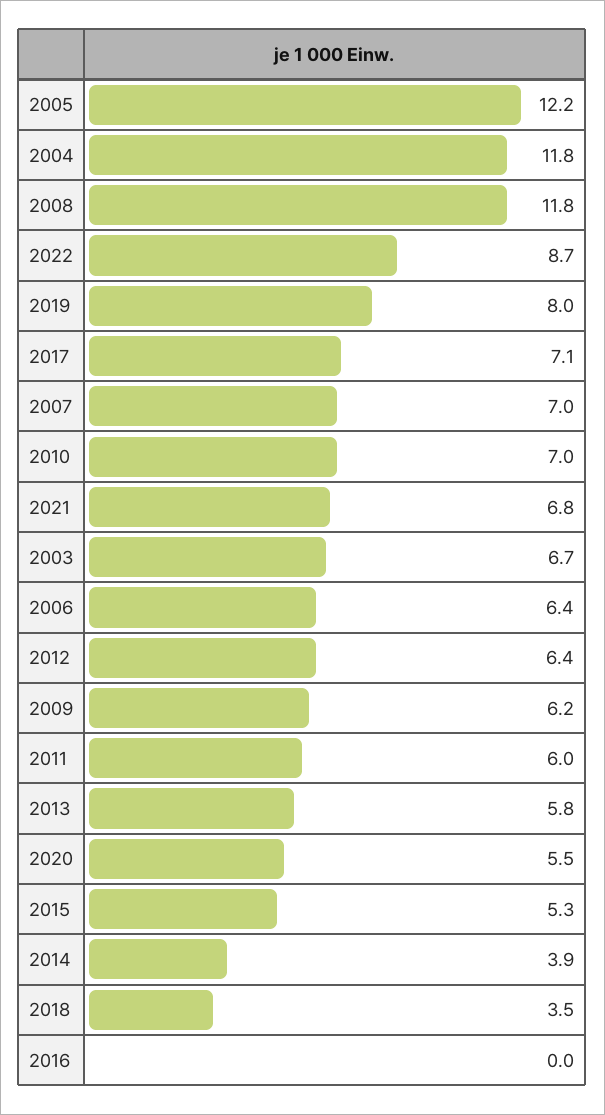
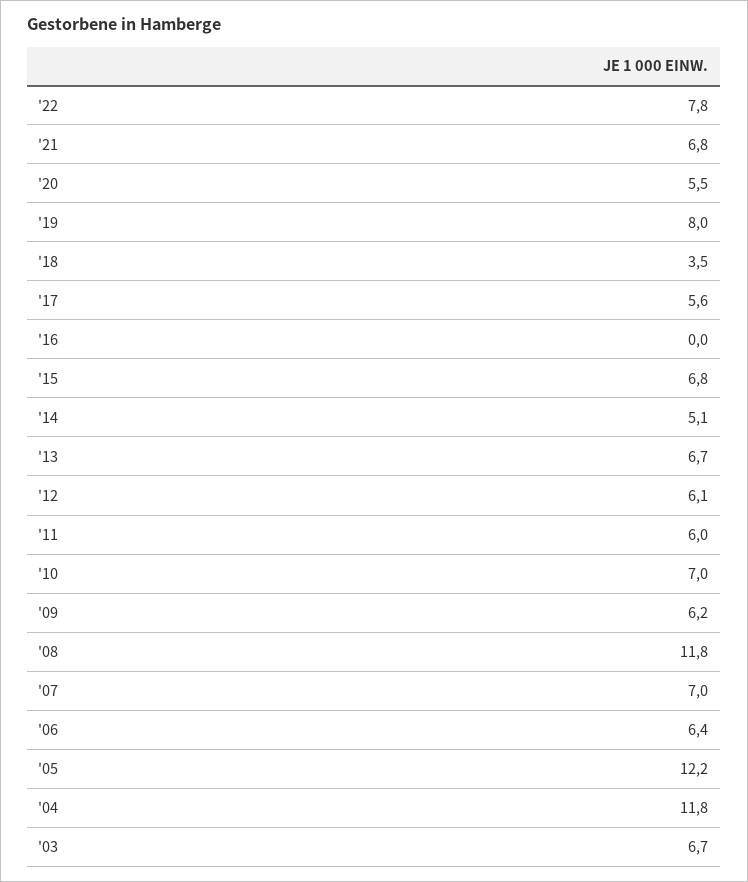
2022: 8.7 -> 7.8
2017: 7.1 -> 5.6
2012: 6.4 -> 6.1
2013: 5.8 -> 6.7
2015: 5.3 -> 6.8
2014: 3.9 -> 5.1

